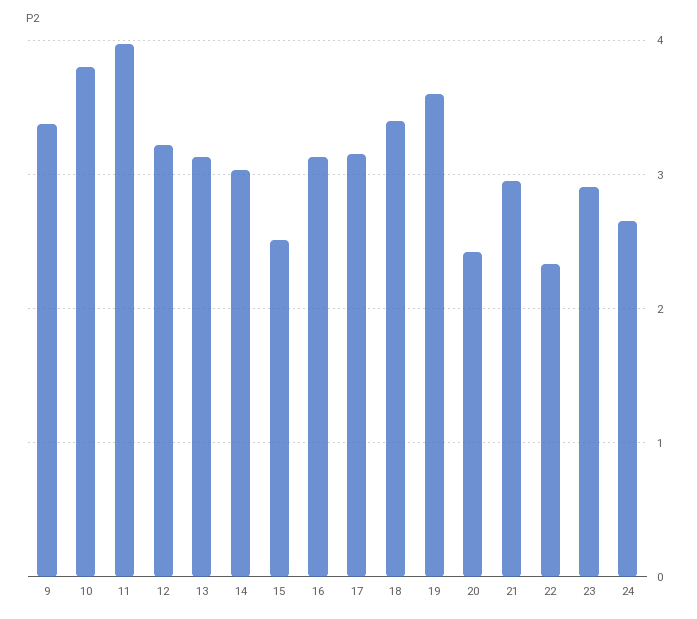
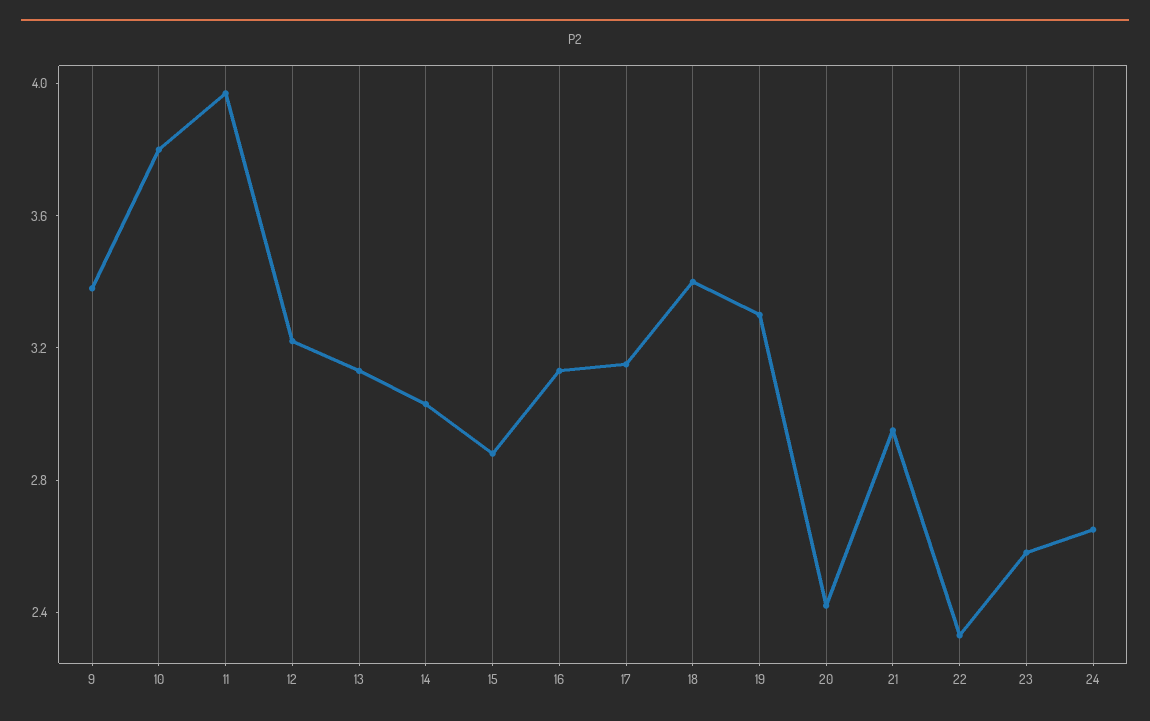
15: 2.5 -> 2.9
19: 3.6 -> 3.3
23: 2.9 -> 2.6

